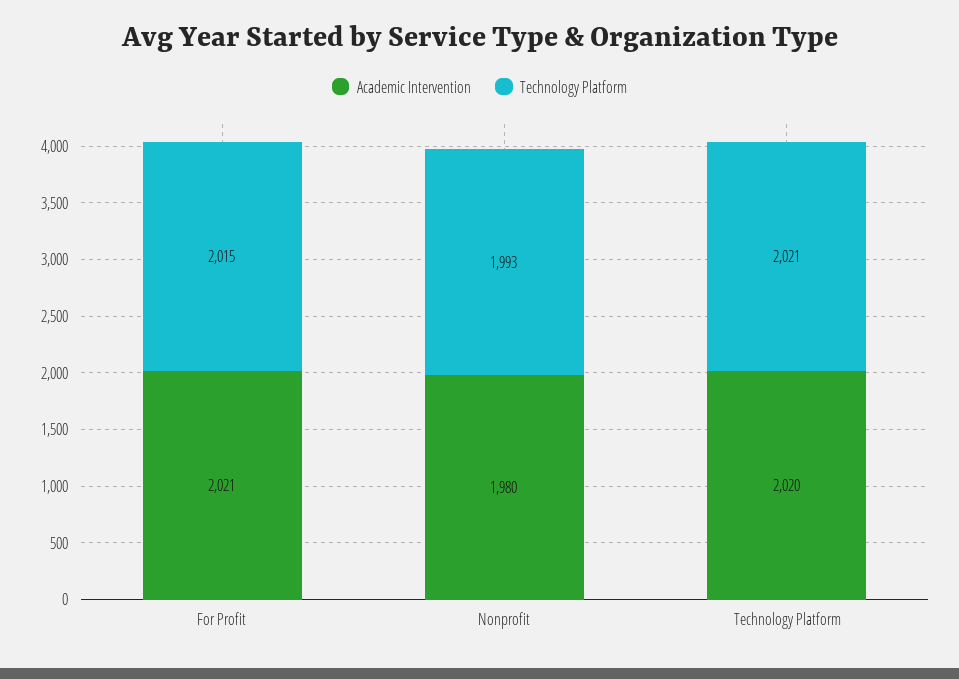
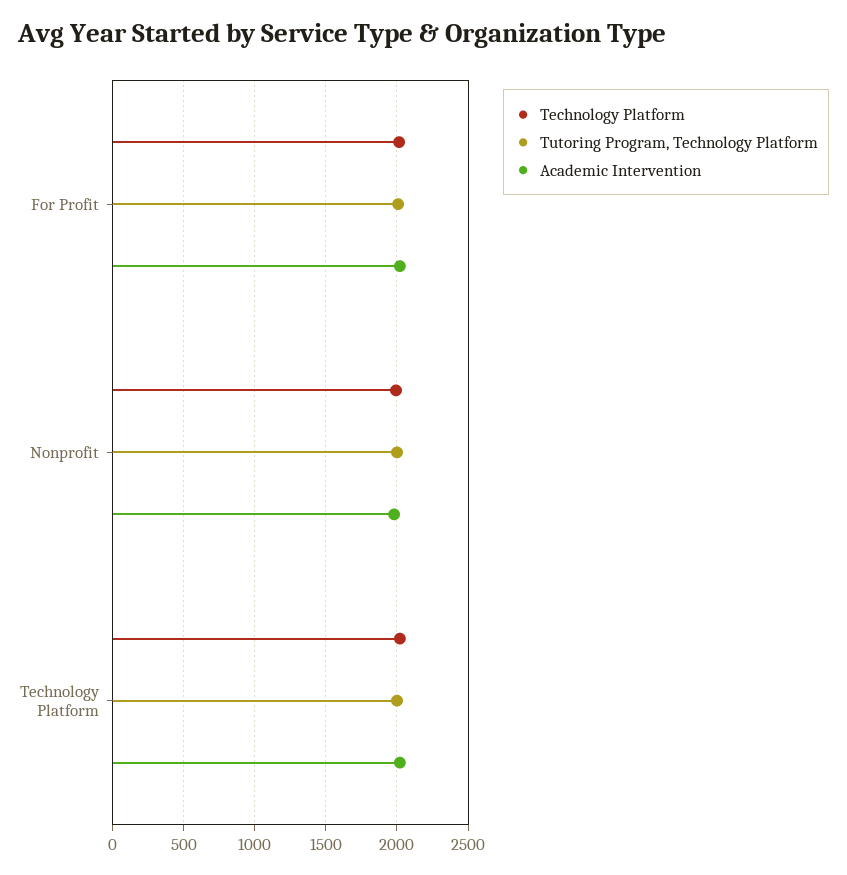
Tutoring Program, Technology Platform, For Profit: none -> 2000
Tutoring Program, Technology Platform, Nonprofit: none -> 2000
Tutoring Program, Technology Platform, Technology Platform: none -> 2000

